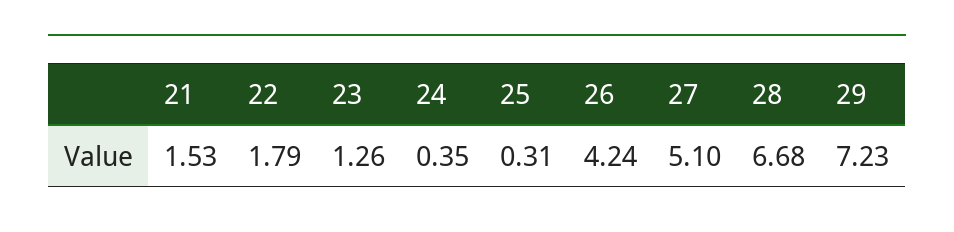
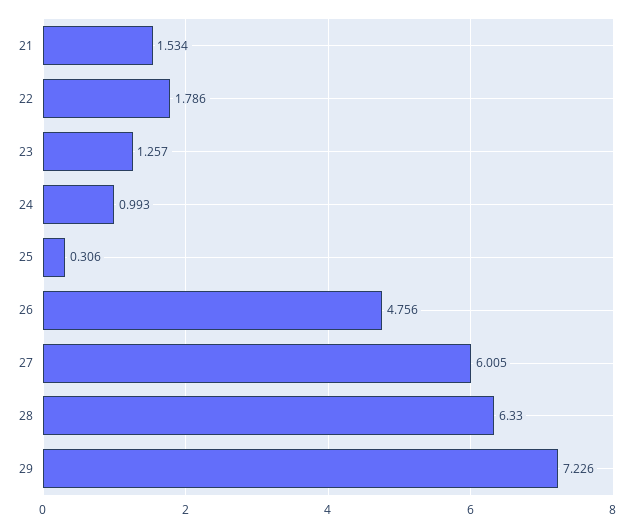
24: 0.35 -> 0.993
26: 4.24 -> 4.756
27: 5.1 -> 6.005
28: 6.68 -> 6.33

